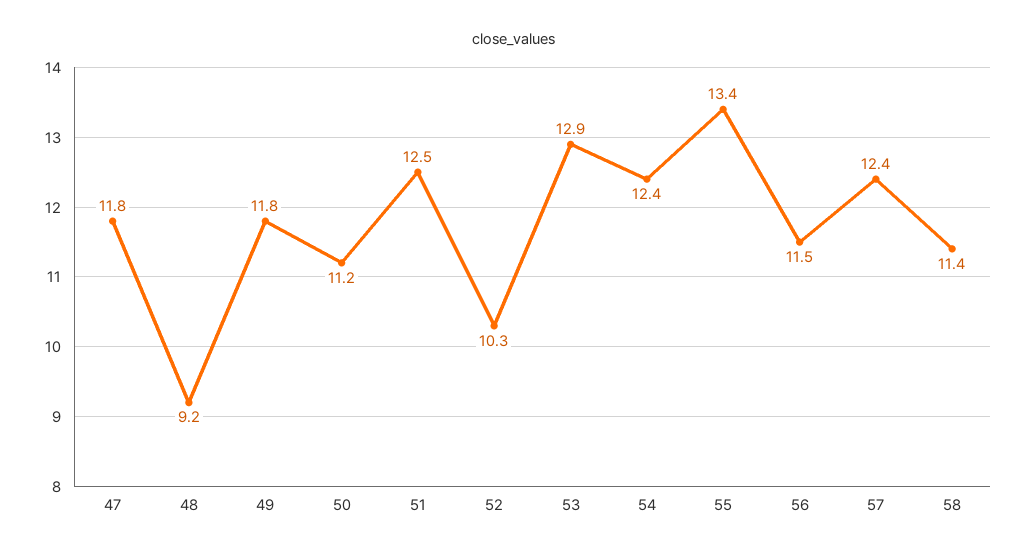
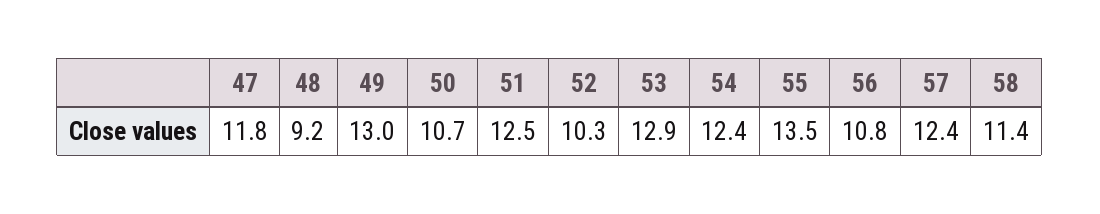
49: 11.8 -> 13
50: 11.2 -> 10.7
55: 13.4 -> 13.5
56: 11.5 -> 10.8

